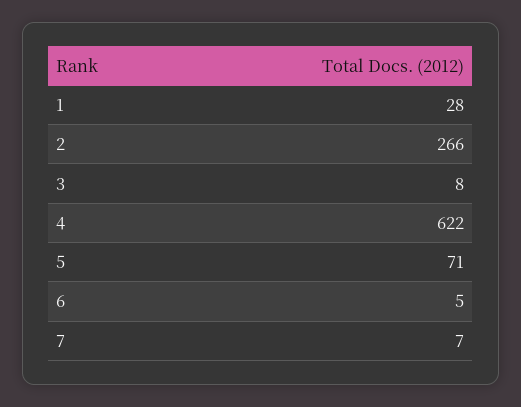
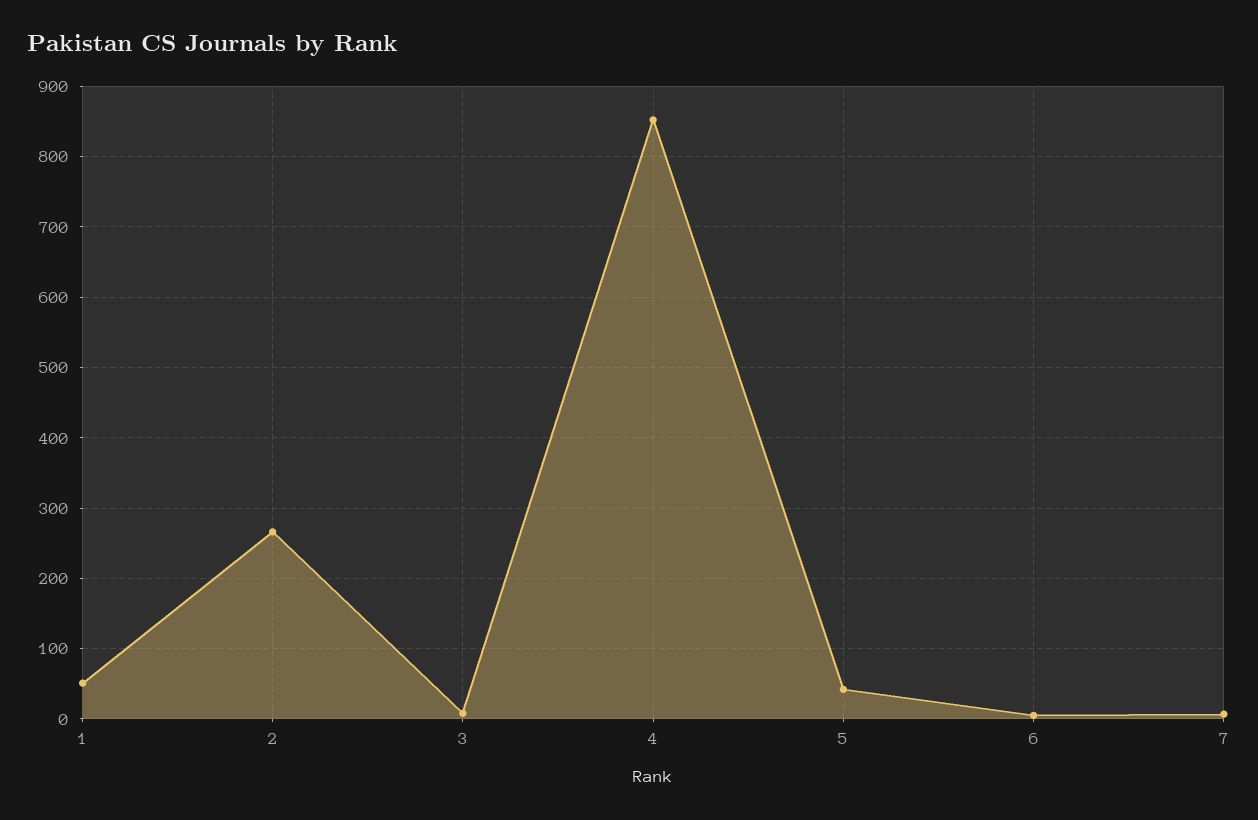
1: 28 -> 50
4: 622 -> 850
5: 71 -> 40

